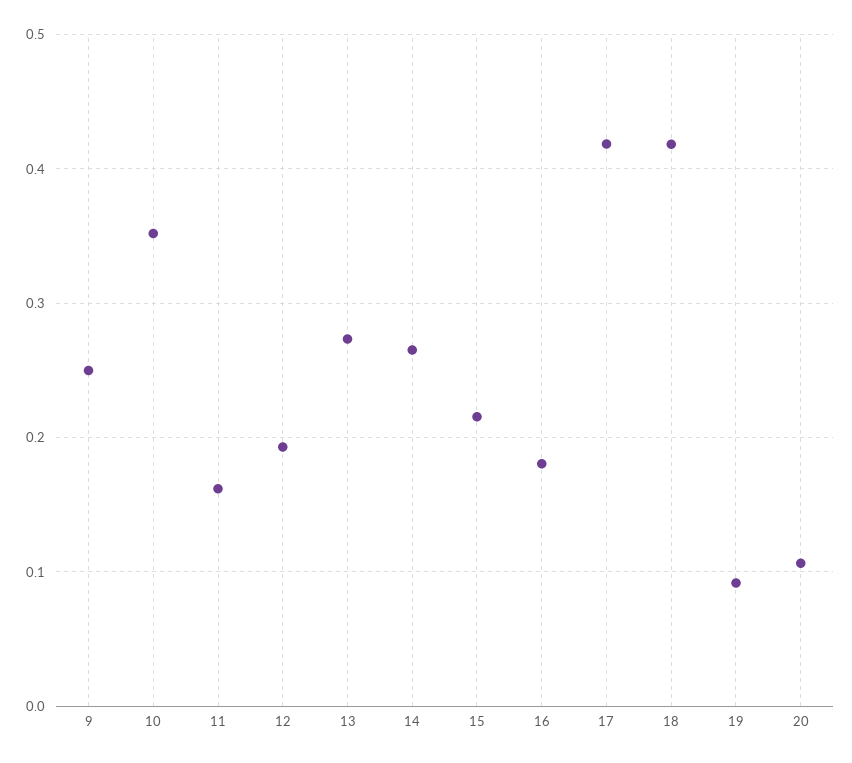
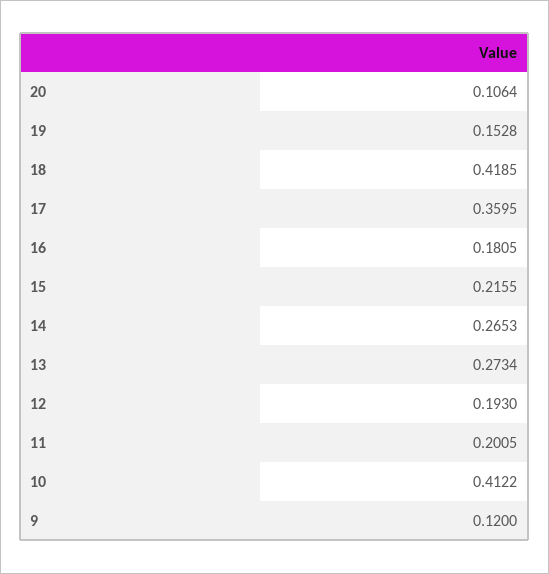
9: 0.25 -> 0.12
10: 0.35 -> 0.4122
11: 0.16 -> 0.2005
17: 0.42 -> 0.3595
19: 0.09 -> 0.1528

